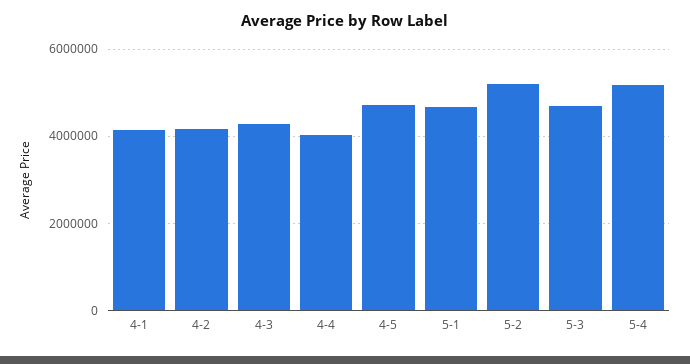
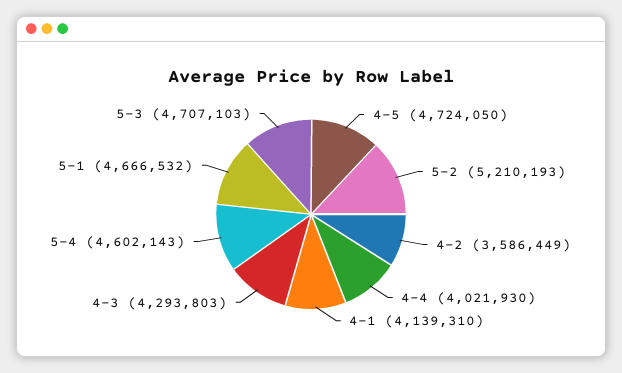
4-2: 4200000 -> 3586449
5-4: 5200000 -> 4602143

